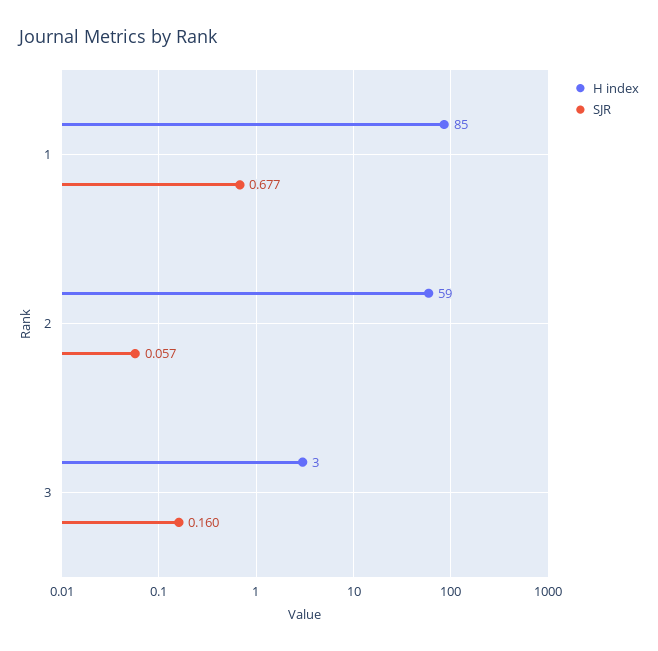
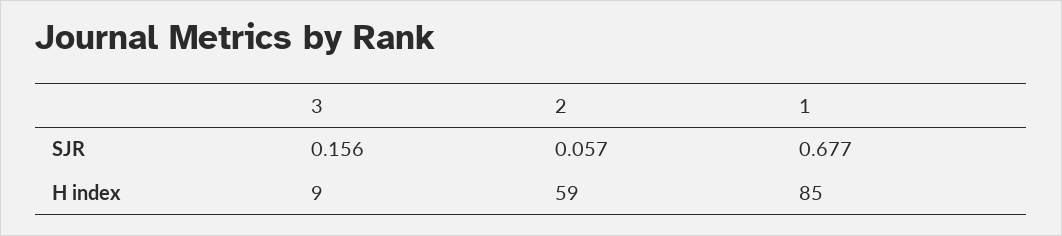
H index, 3: 3 -> 9
SJR, 3: 0.16 -> 0.156

